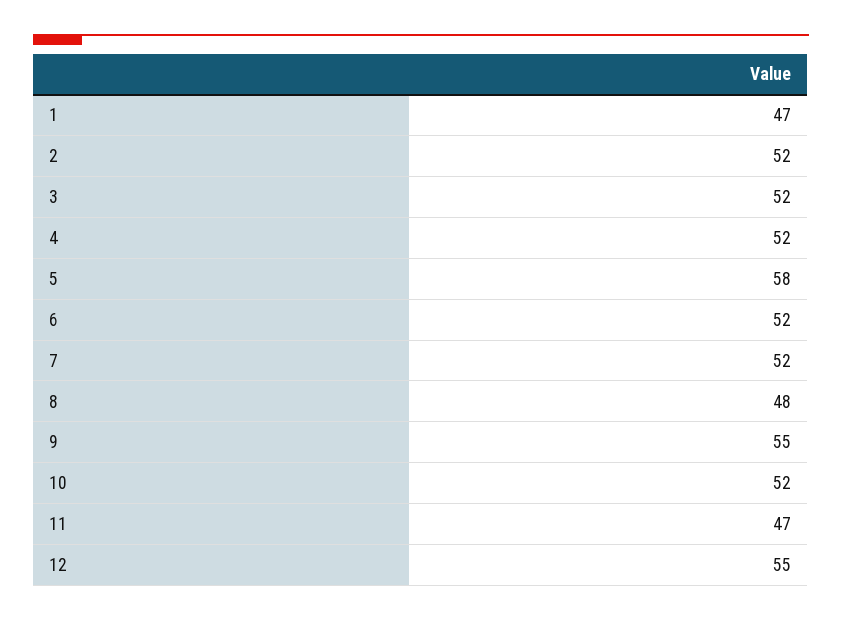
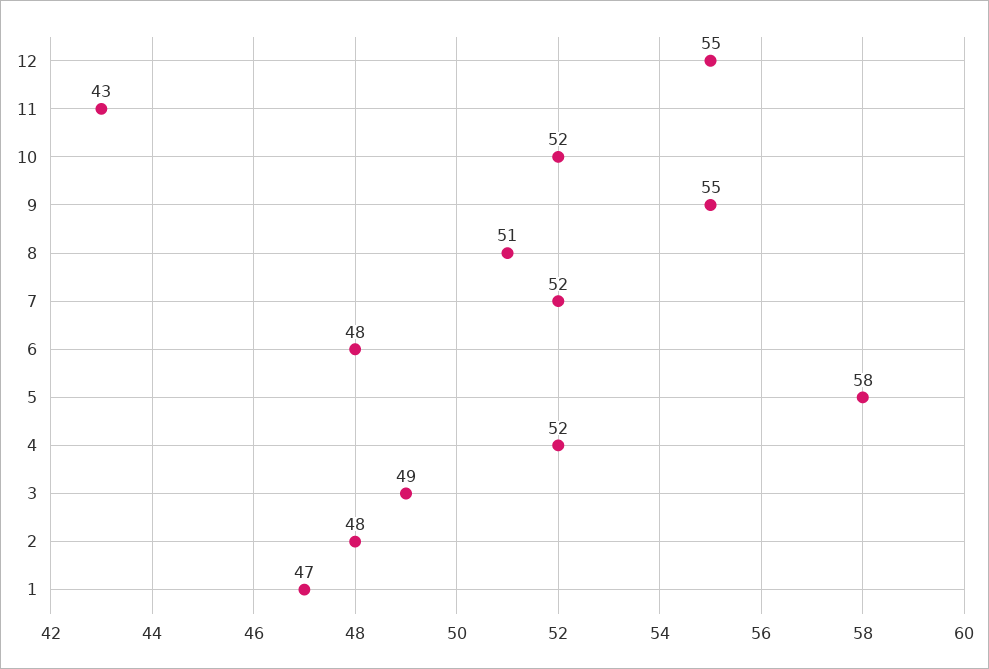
2: 52 -> 48
3: 52 -> 49
6: 52 -> 48
8: 48 -> 51
11: 47 -> 43

